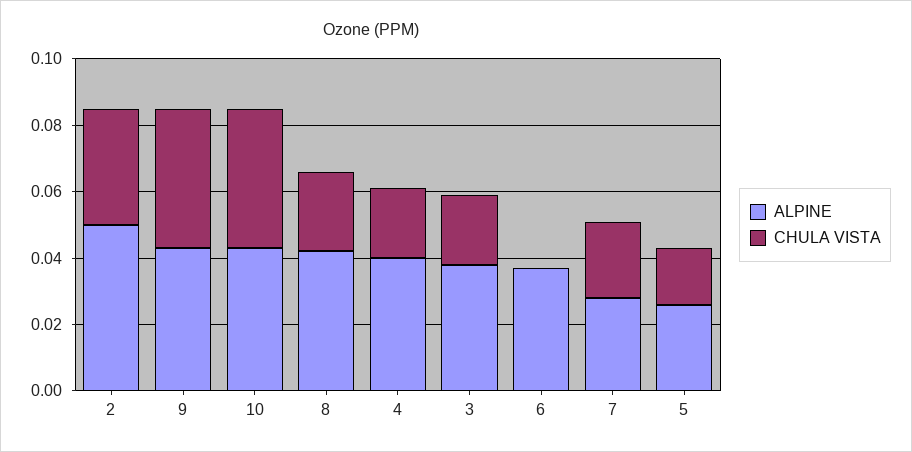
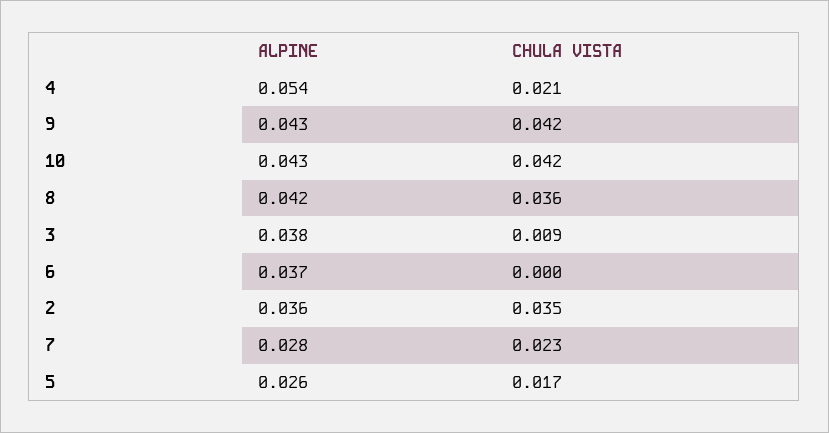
ALPINE, 2: 0.05 -> 0.036
CHULA VISTA, 8: 0.025 -> 0.036
ALPINE, 4: 0.04 -> 0.054
CHULA VISTA, 3: 0.02 -> 0.009

